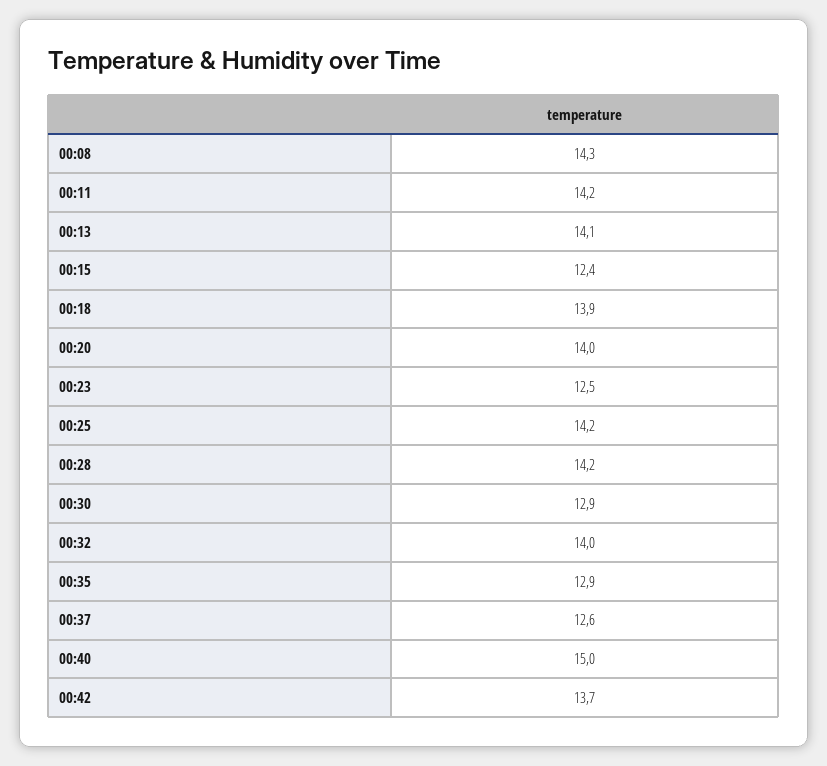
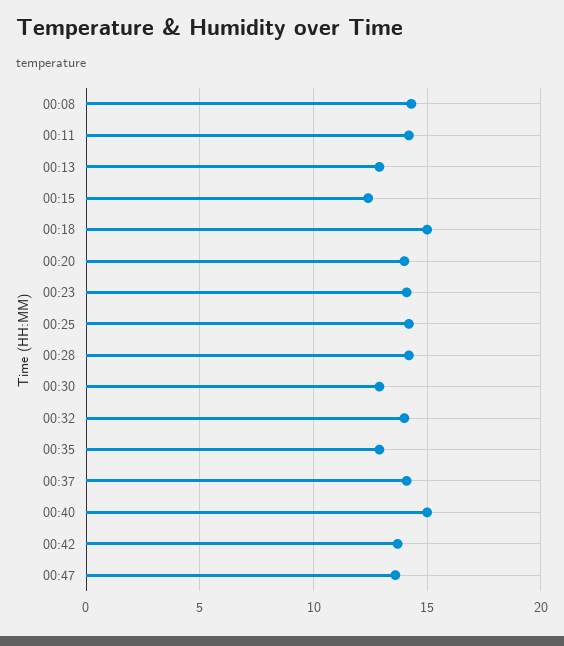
00:13: 14.1 -> 13
00:18: 13.9 -> 15
00:23: 12.5 -> 14
00:37: 12.6 -> 14
00:47: none -> 13.5

